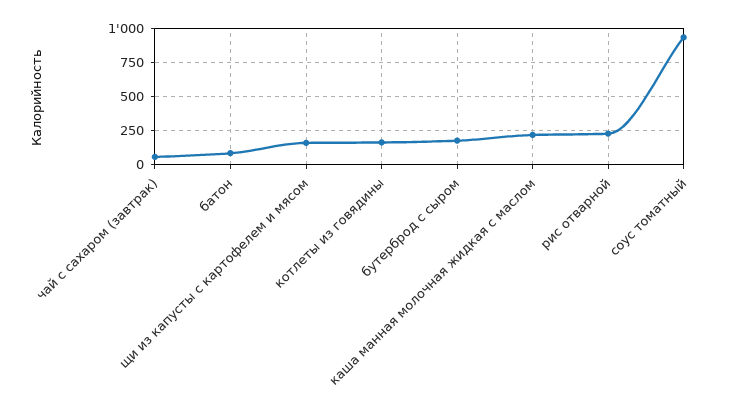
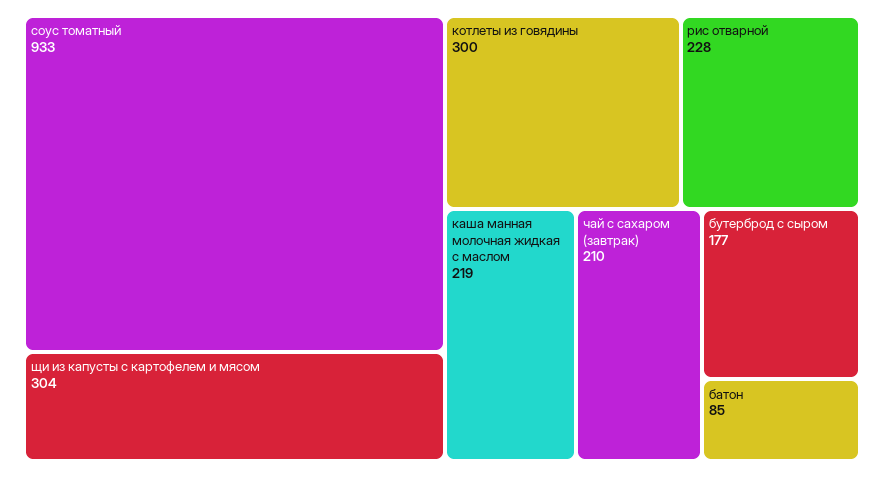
чай с сахаром (завтрак): 50 -> 210
щи из капусты с картофелем и мясом: 150 -> 304
котлеты из говядины: 150 -> 300

